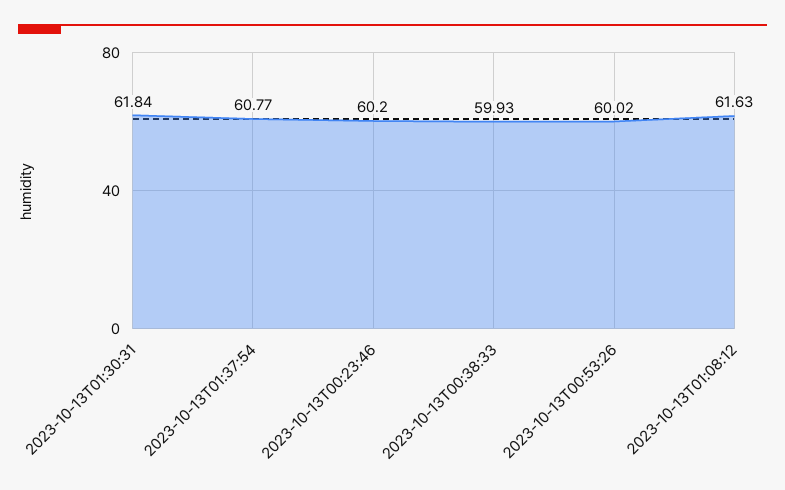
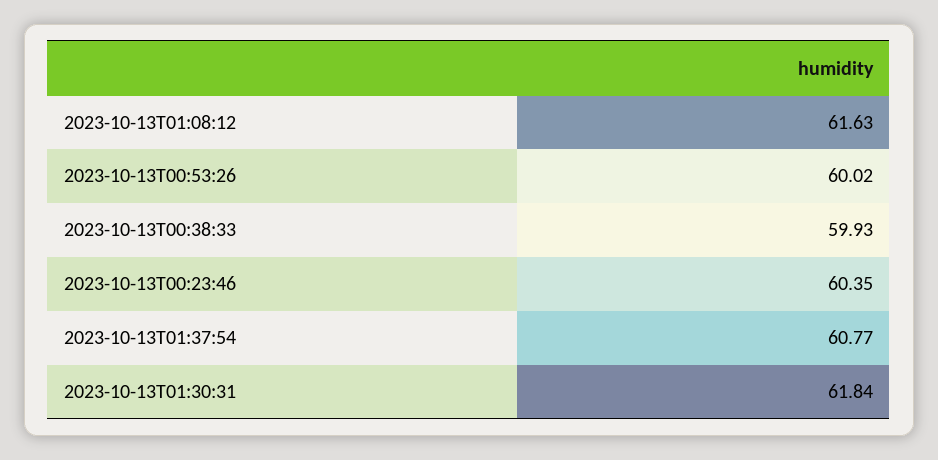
2023-10-13T00:23:46: 60.2 -> 60.35

